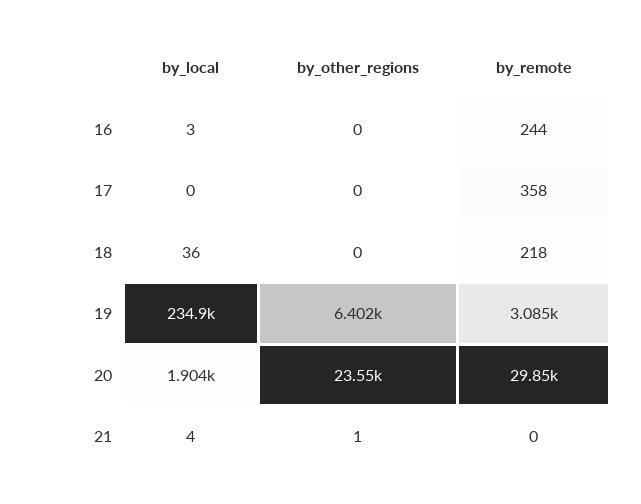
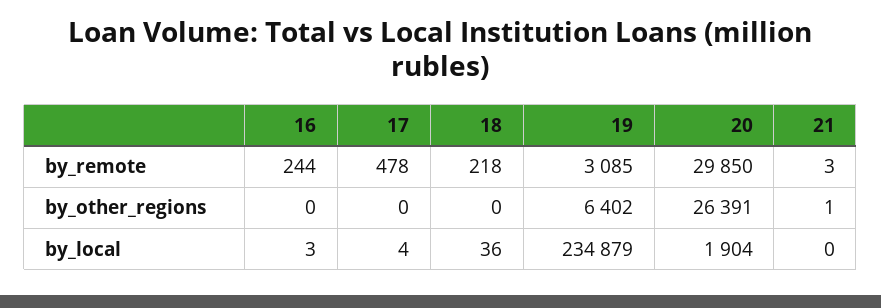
by_local, 17: 0 -> 4
by_remote, 17: 358 -> 478
by_other_regions, 20: 23550 -> 26391
by_local, 21: 4 -> 0
by_remote, 21: 0 -> 3

